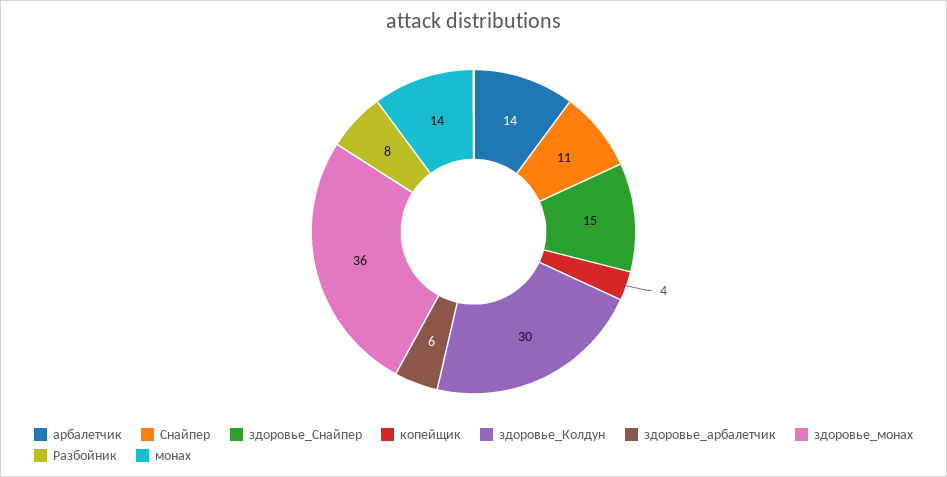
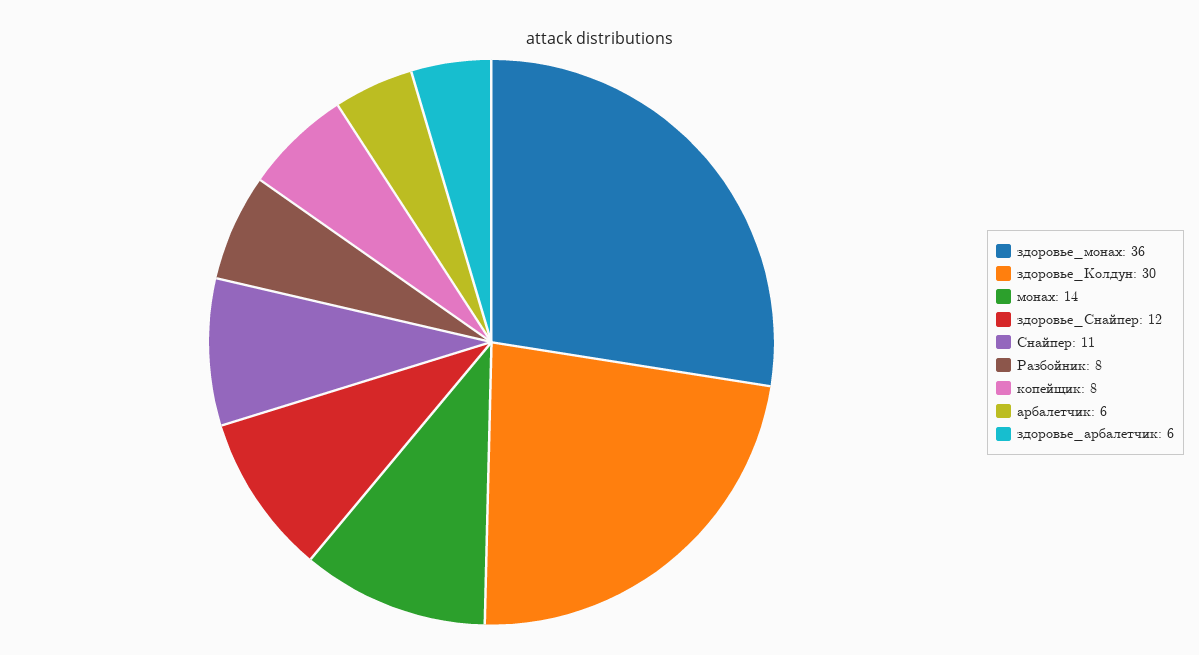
арбалетчик: 14 -> 6
здоровье_Снайпер: 15 -> 12
копейщик: 4 -> 8

